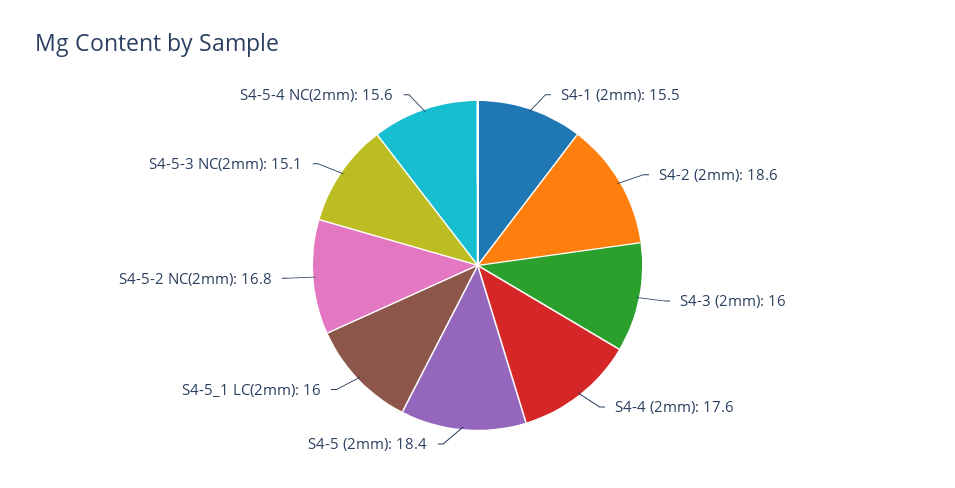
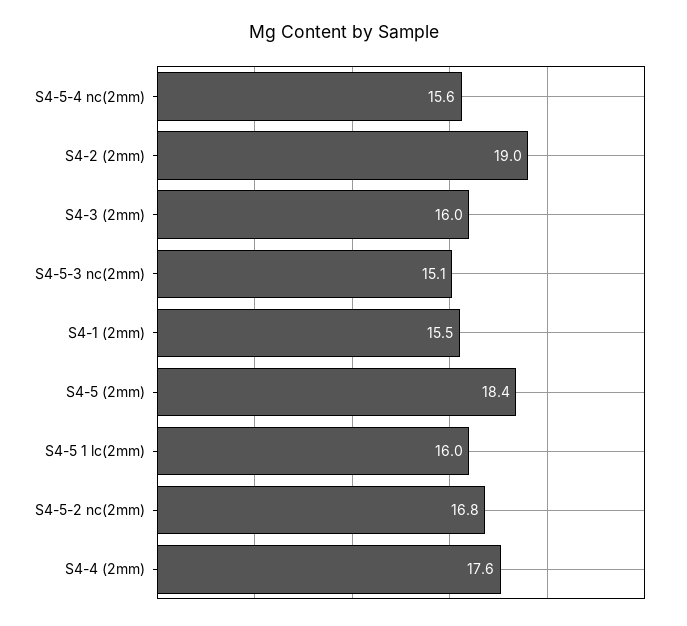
S4-2 (2mm): 18.6 -> 19

